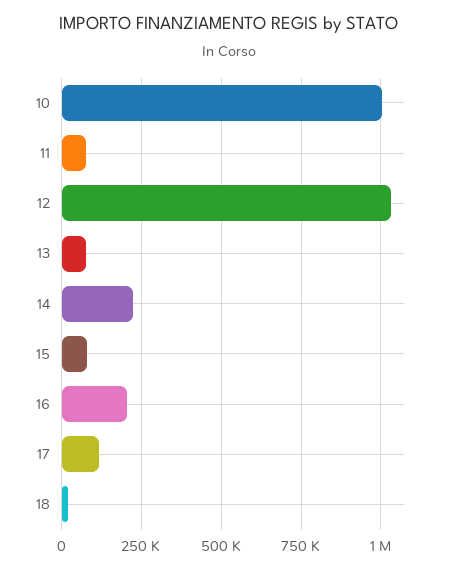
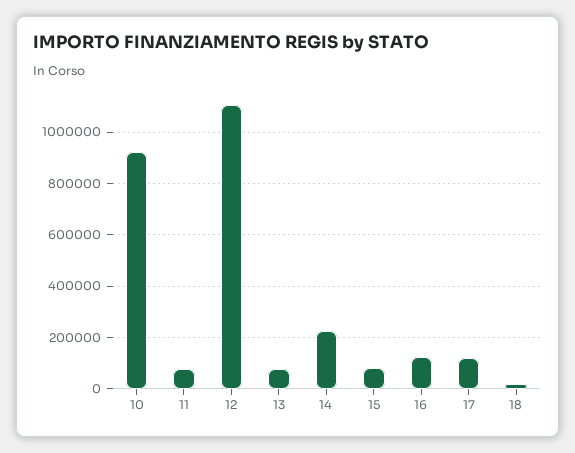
10: 1000000 -> 925000
12: 1025000 -> 1100000
16: 200000 -> 125000

